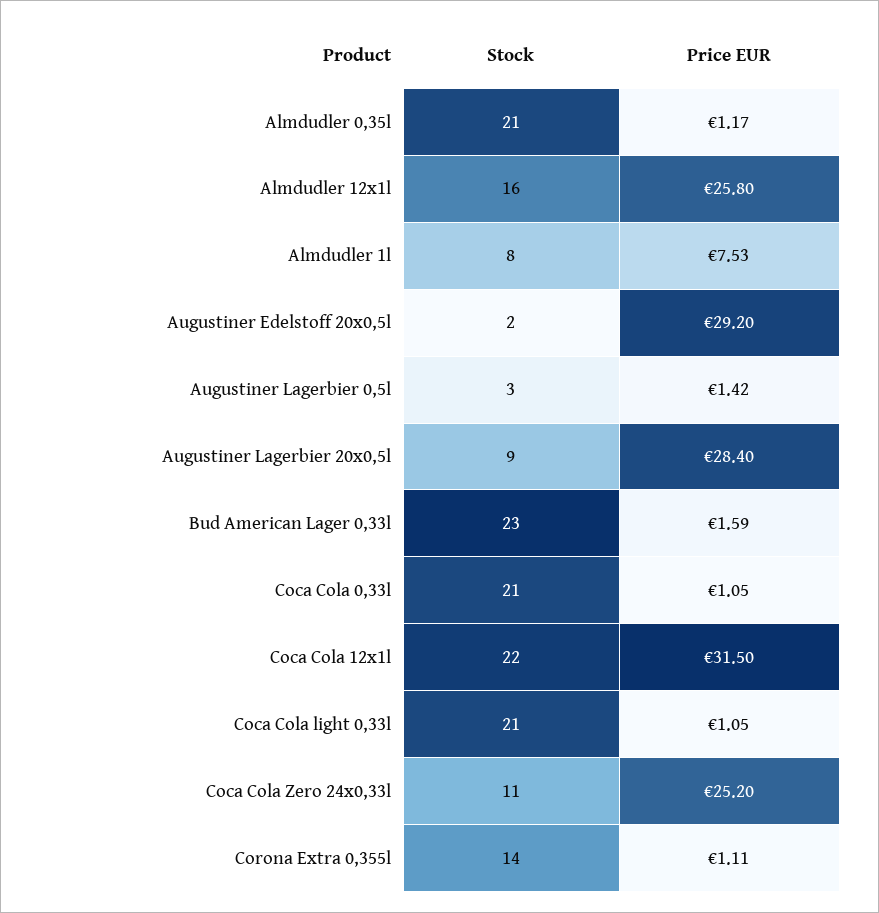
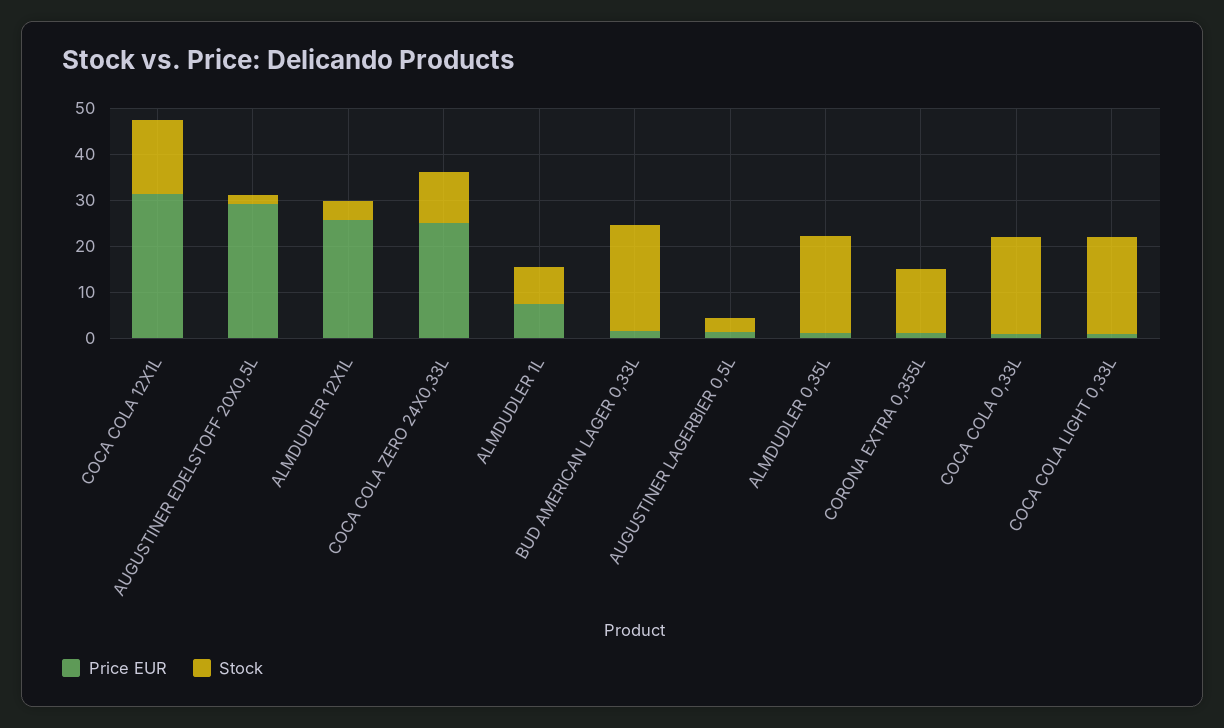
Stock, Almdudler 12x1l: 16 -> 4
Stock, Augustiner Lagerbier 20x0,5l: 9 -> none
Price EUR, Augustiner Lagerbier 20x0,5l: 28.4 -> none
Stock, Coca Cola 12x1l: 22 -> 16

